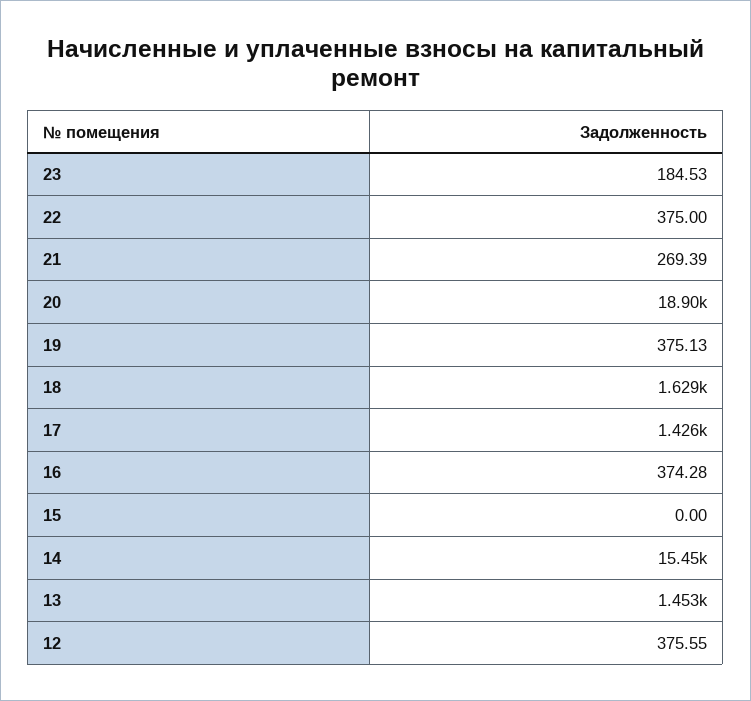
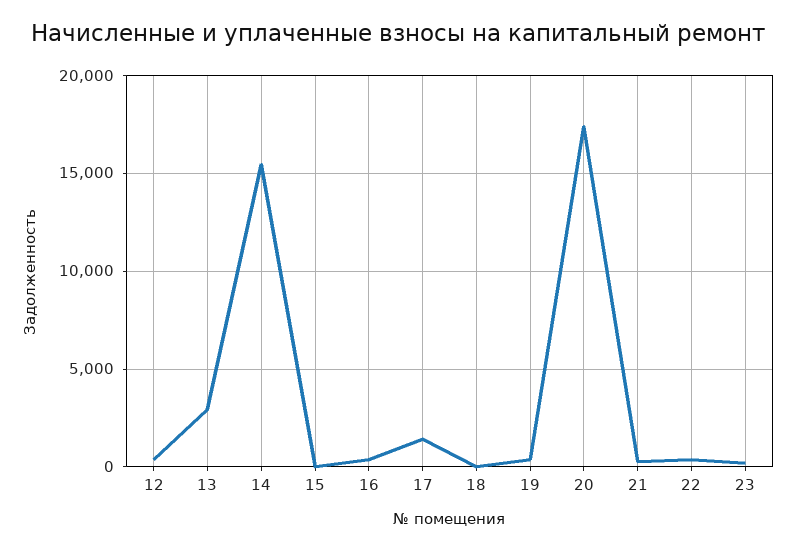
20: 18900 -> 17500
18: 1629 -> 0
13: 1453 -> 3000

